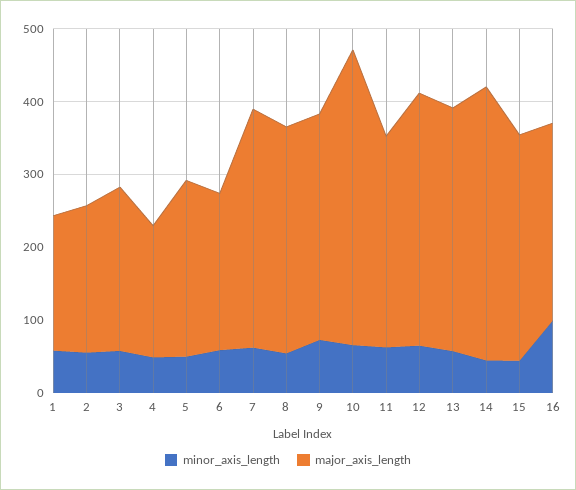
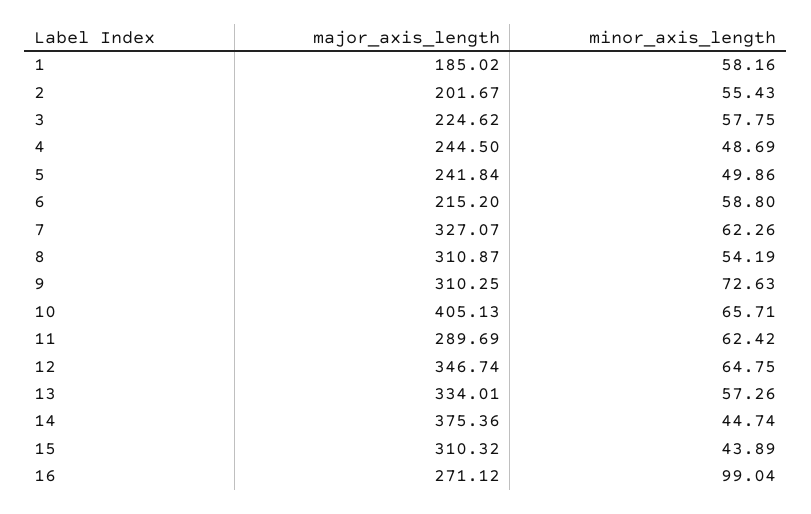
major_axis_length, 4: 180 -> 244.5

